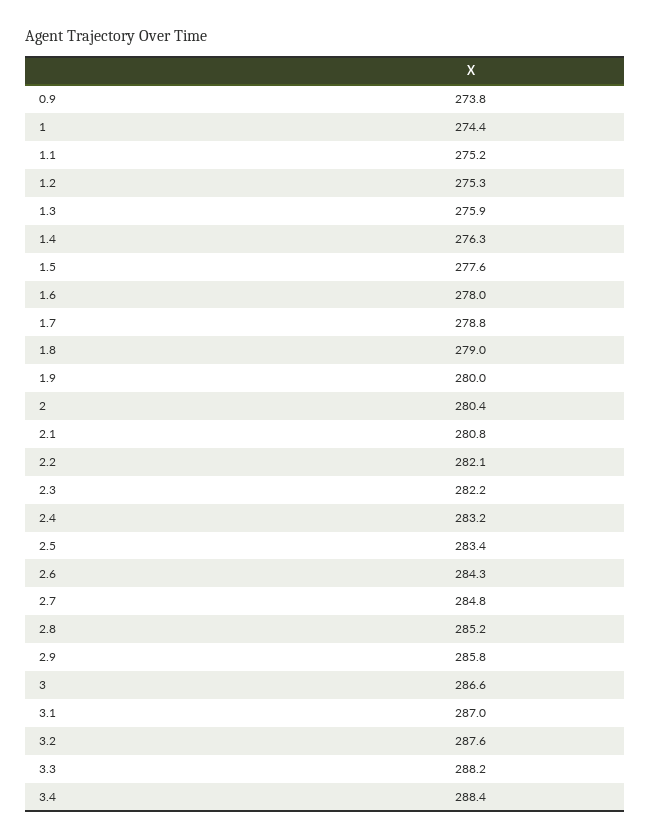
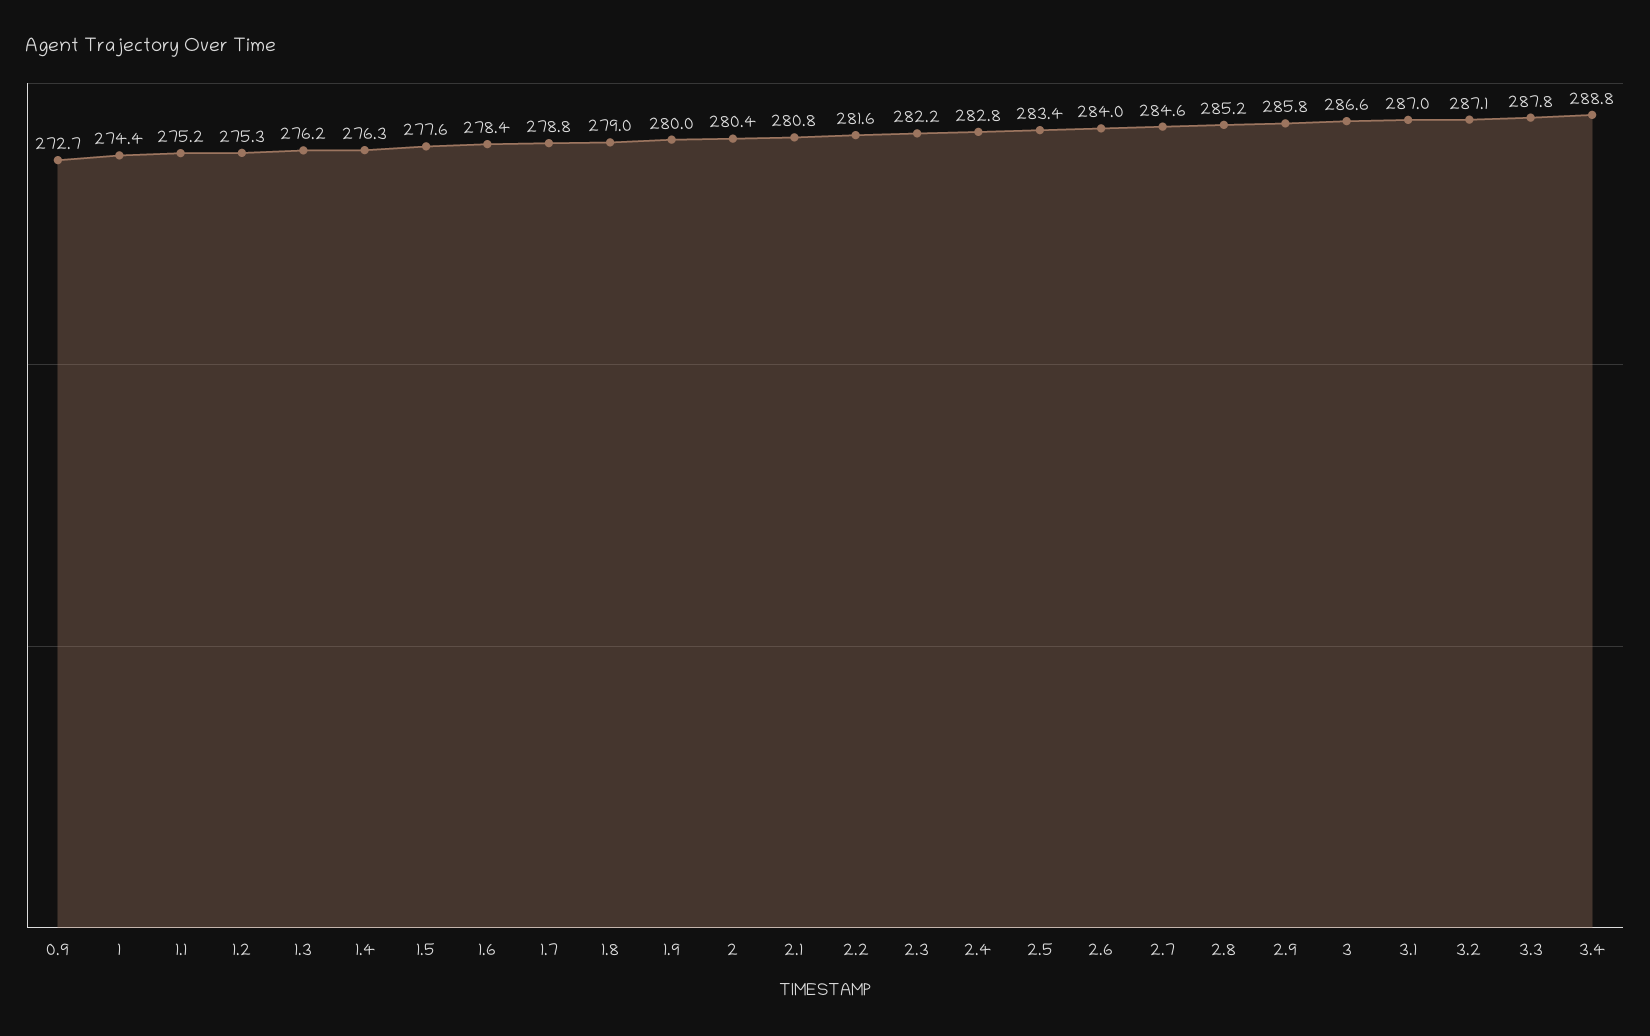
0.9: 273.8 -> 272.7
1.3: 275.9 -> 276.2
1.6: 278 -> 278.4
2.2: 282.1 -> 281.6
2.4: 283.2 -> 282.8
2.6: 284.3 -> 284
2.7: 284.8 -> 284.6
3.2: 287.6 -> 287.1
3.3: 288.2 -> 287.8
3.4: 288.4 -> 288.8

